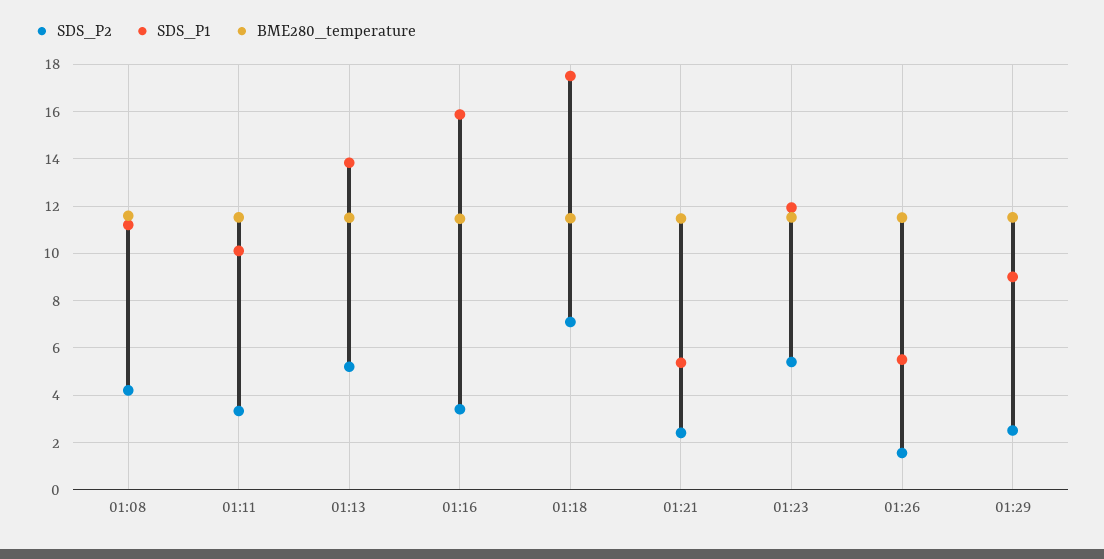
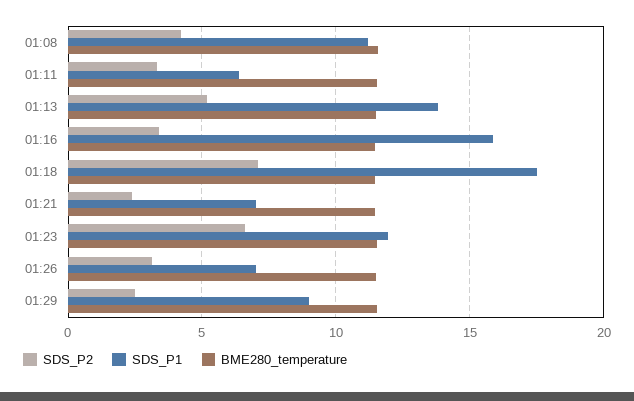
SDS_P1, 01:11: 10 -> 6.5
SDS_P1, 01:21: 5.5 -> 7
SDS_P2, 01:23: 5.5 -> 6.5
SDS_P2, 01:26: 1.5 -> 3
SDS_P1, 01:26: 5.5 -> 7

